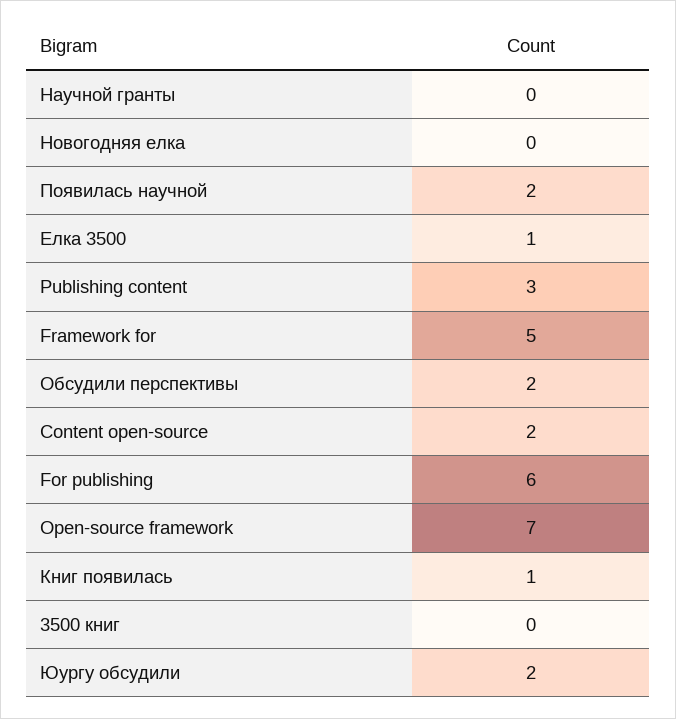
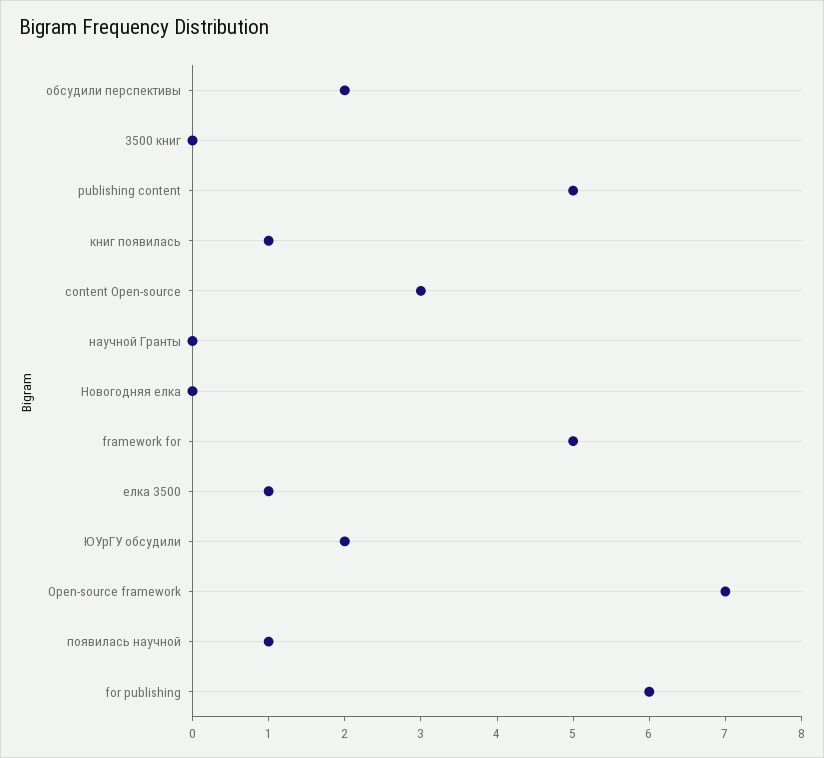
Появилась научной: 2 -> 1
Publishing content: 3 -> 5
Content open-source: 2 -> 3

